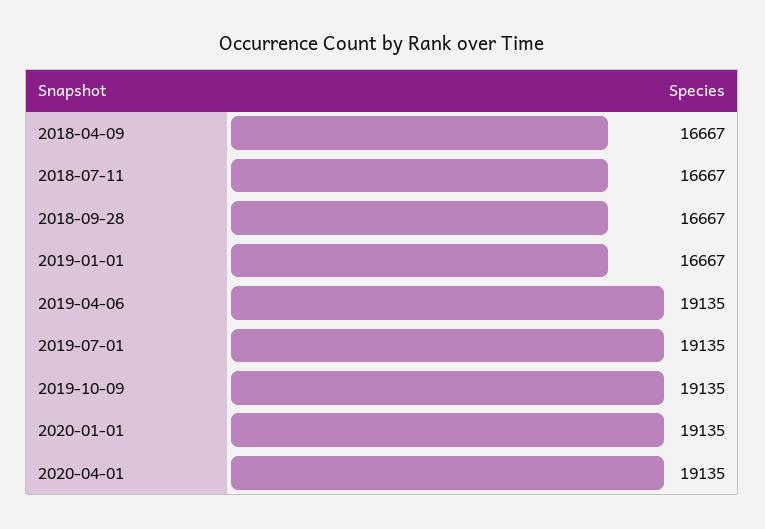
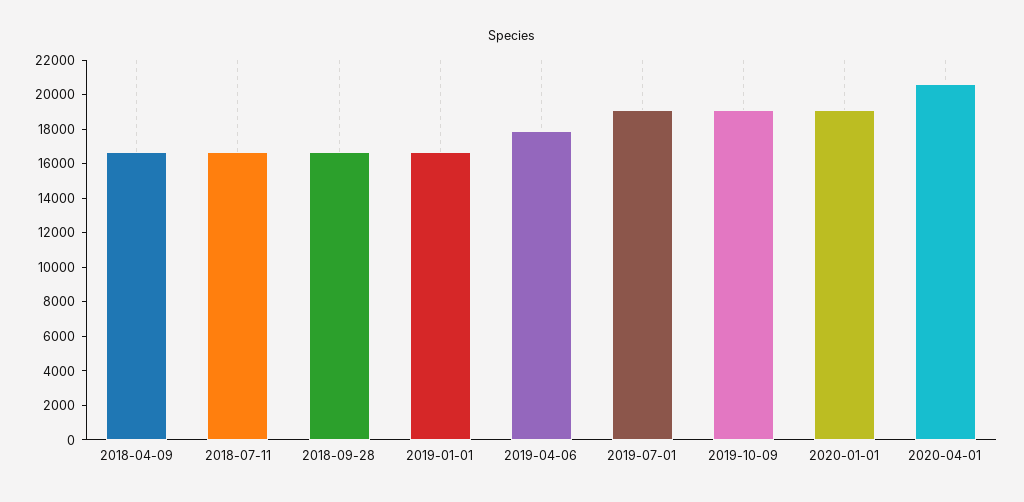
2019-04-06: 19135 -> 18000
2020-04-01: 19135 -> 20500

